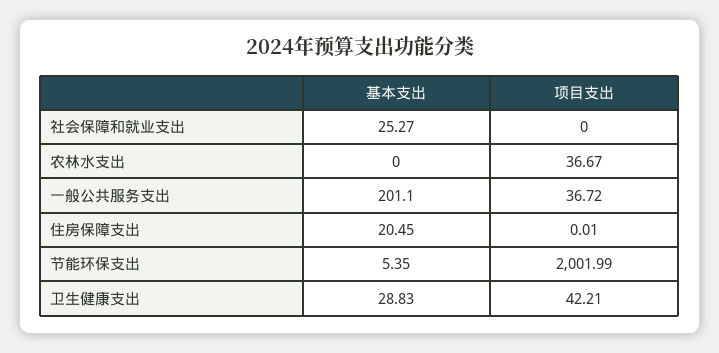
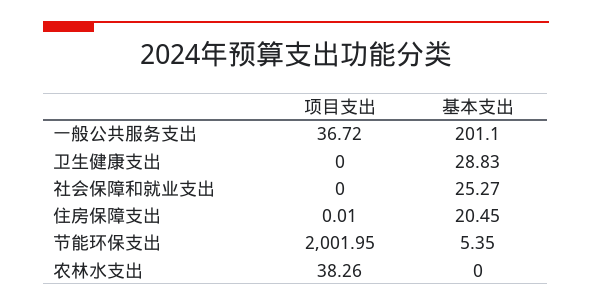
项目支出, 农林水支出: 36.67 -> 38.26
项目支出, 节能环保支出: 2001.99 -> 2001.95
项目支出, 卫生健康支出: 42.21 -> 0

